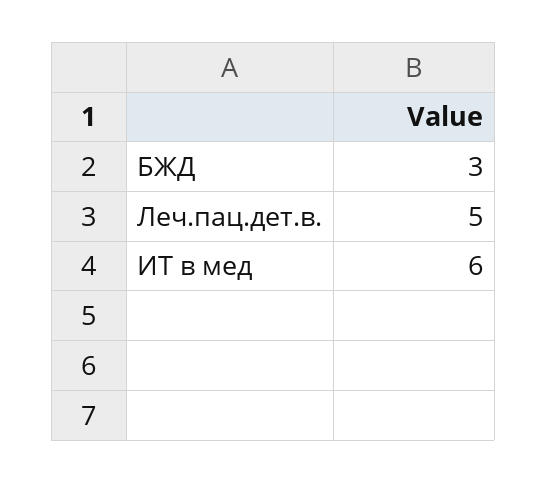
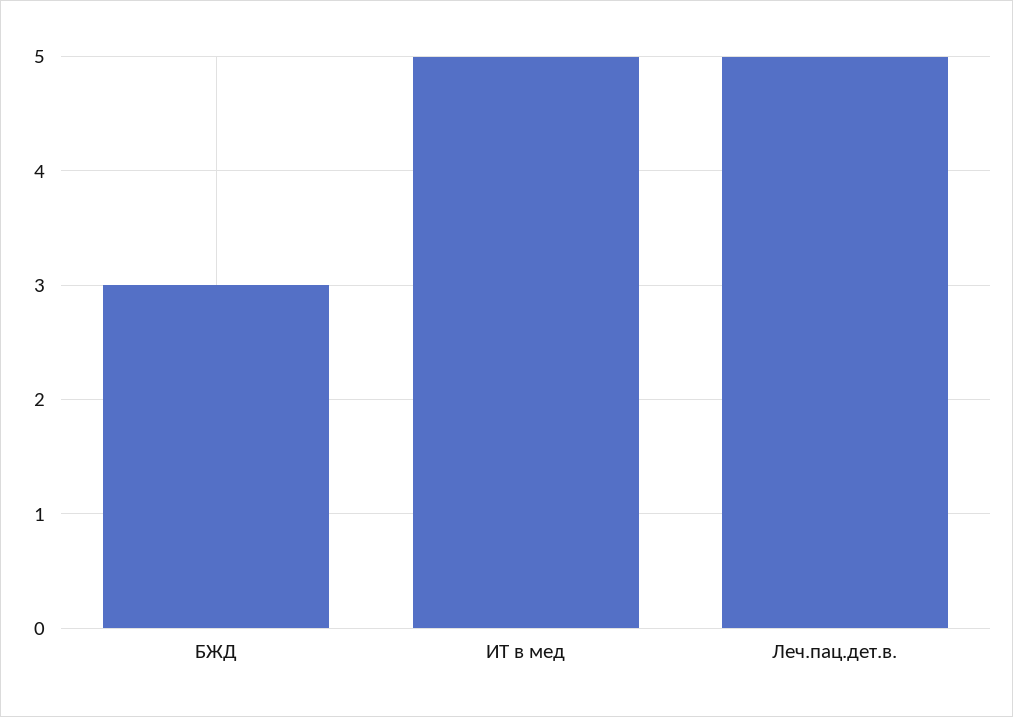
ИТ в мед: 6 -> 5

